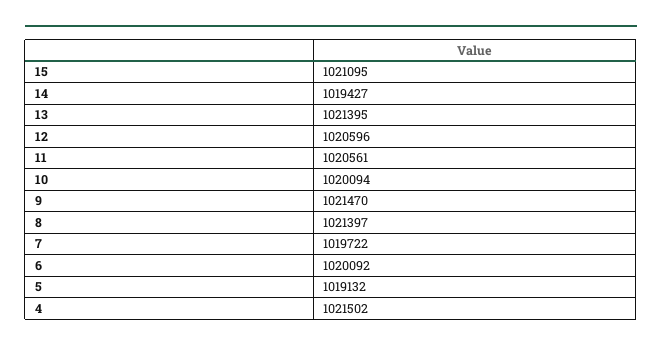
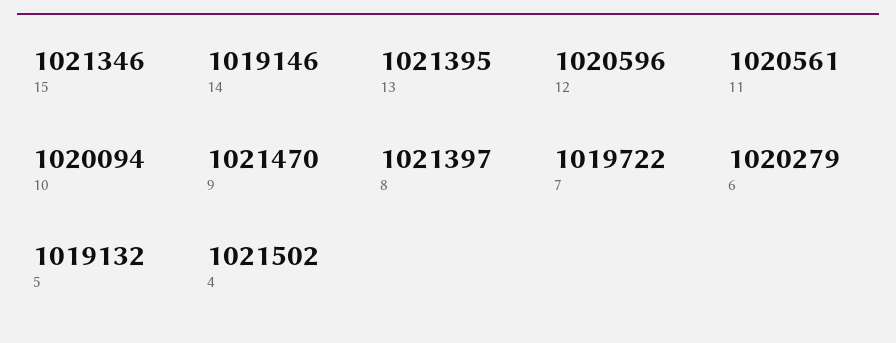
15: 1021095 -> 1021346
14: 1019427 -> 1019146
6: 1020092 -> 1020279

